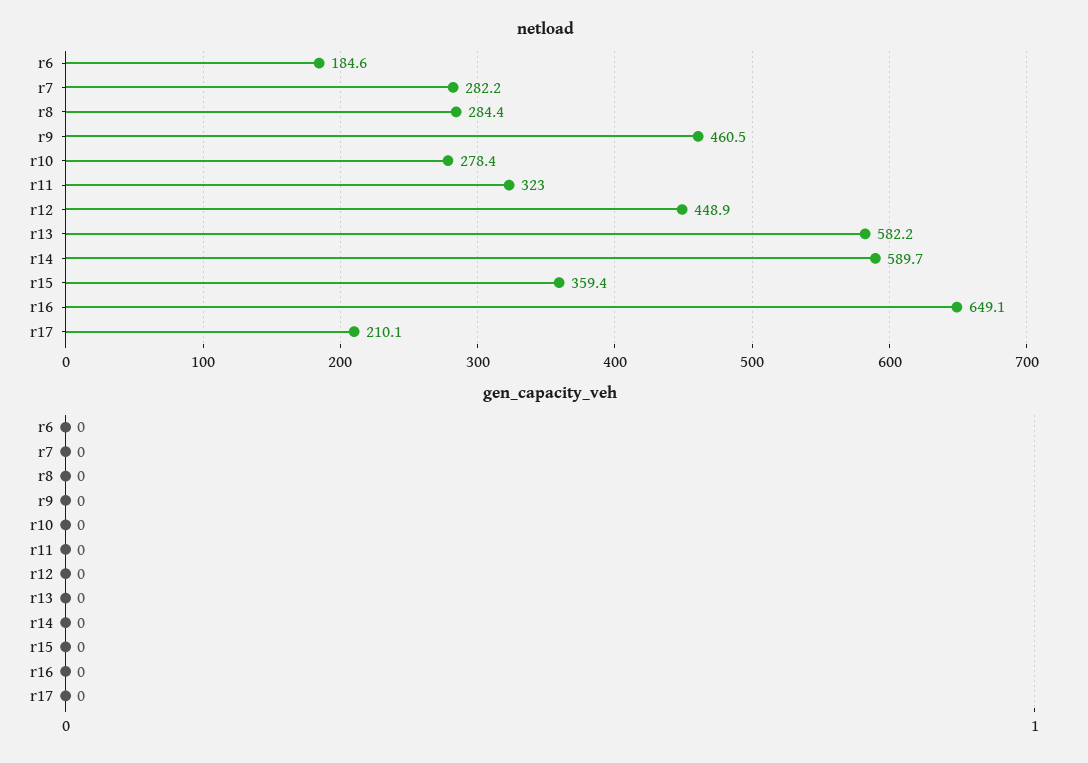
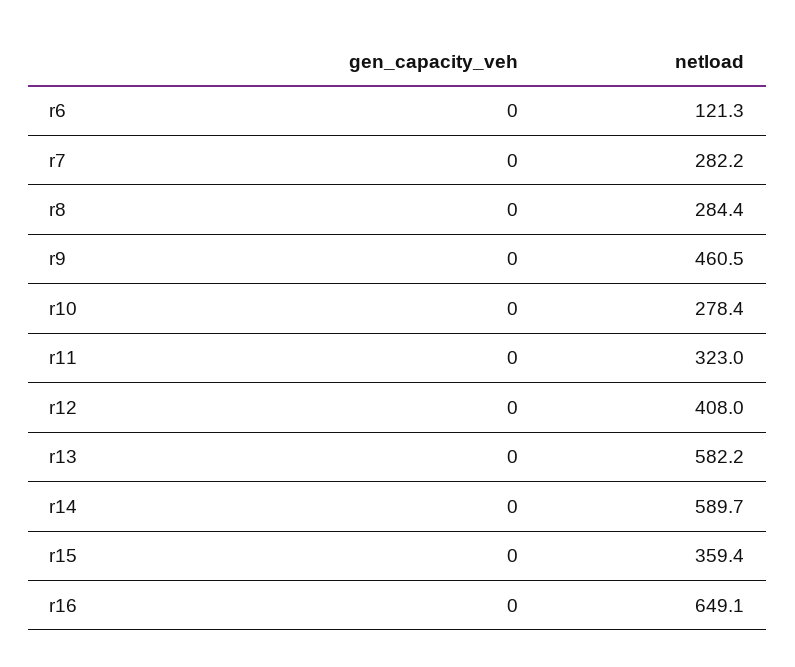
netload, r6: 184.6 -> 121.3
netload, r12: 448.9 -> 408
netload, r17: 210.1 -> none
gen_capacity_veh, r17: 0 -> none

